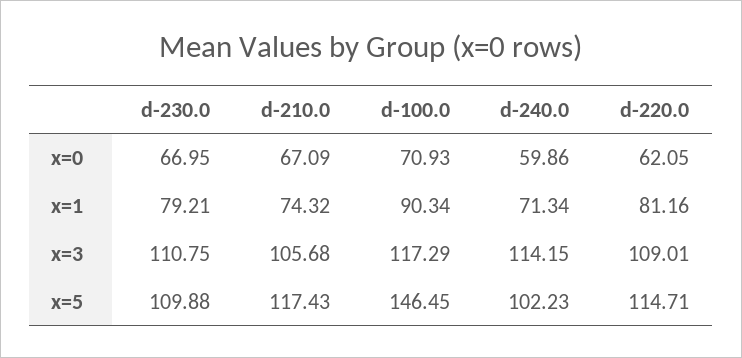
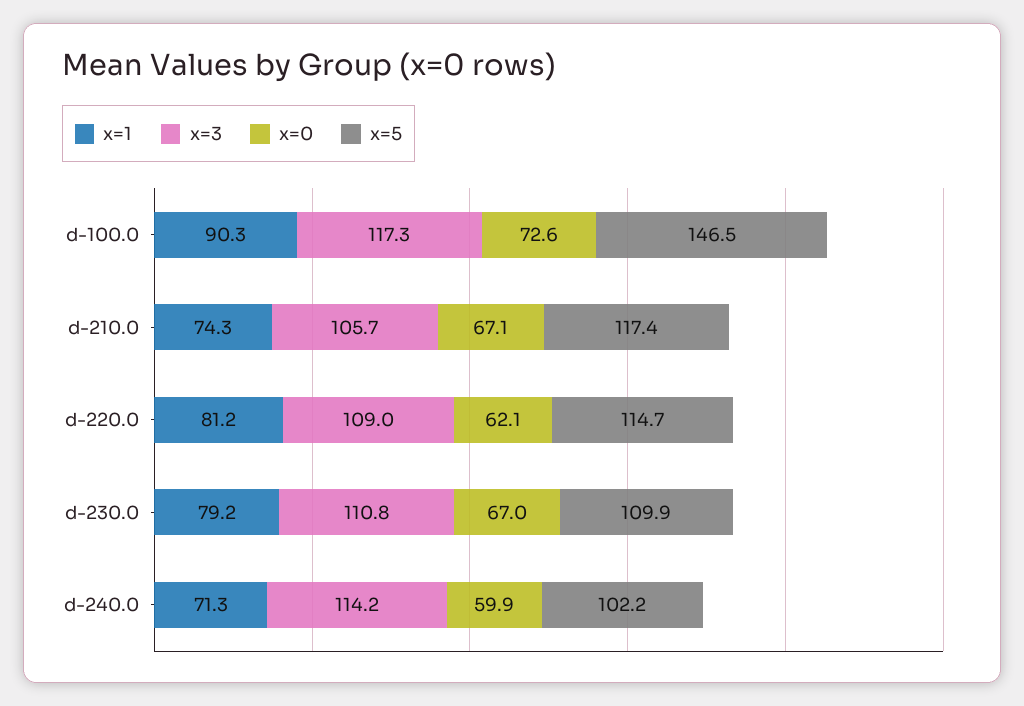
x=0, d-100.0: 70.93 -> 72.6

